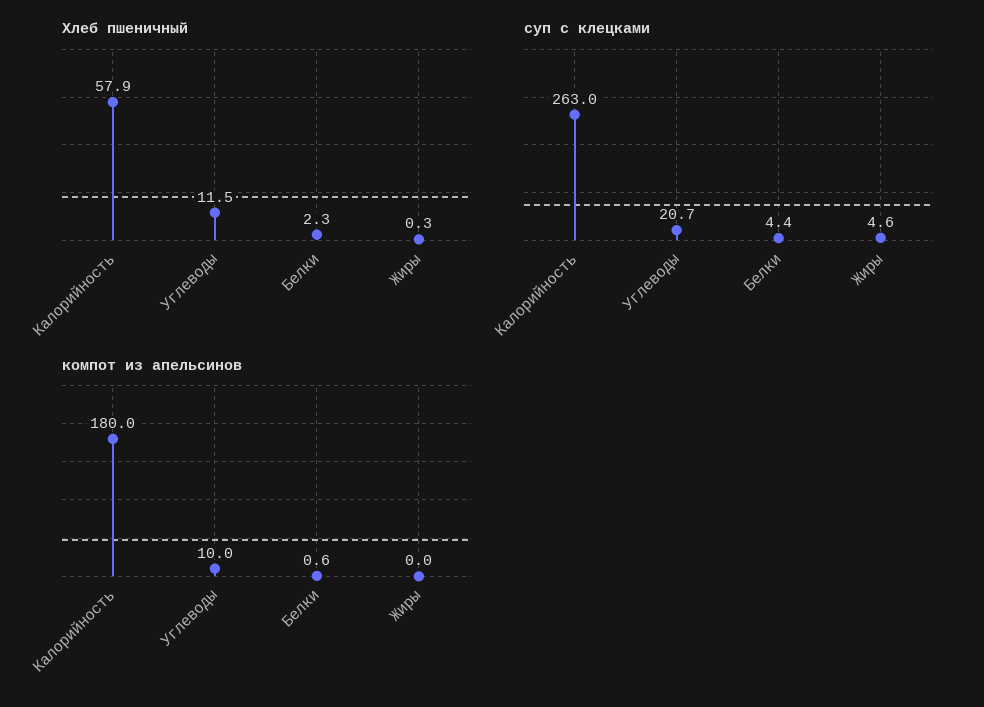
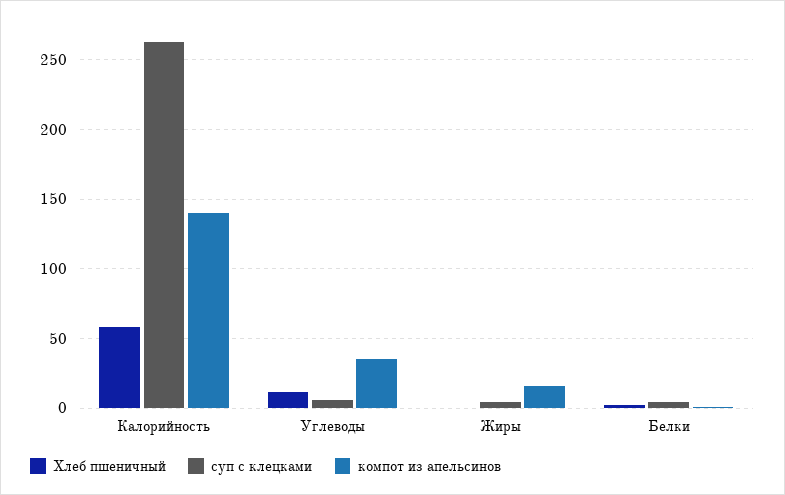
суп с клецками, Углеводы: 20.7 -> 5
компот из апельсинов, Калорийность: 180 -> 140
компот из апельсинов, Углеводы: 10 -> 35
компот из апельсинов, Жиры: 0 -> 15

